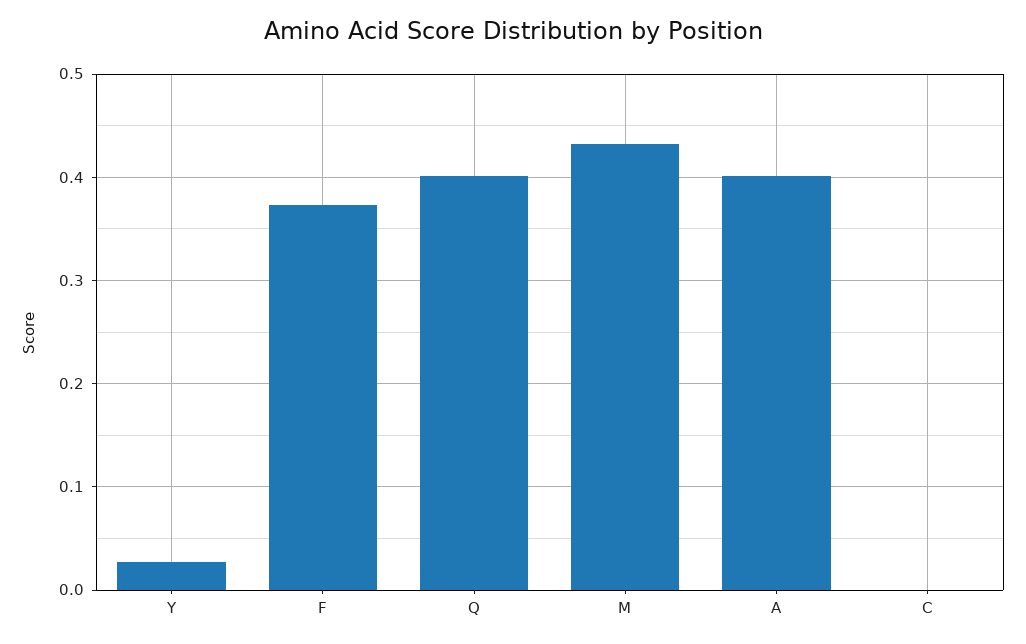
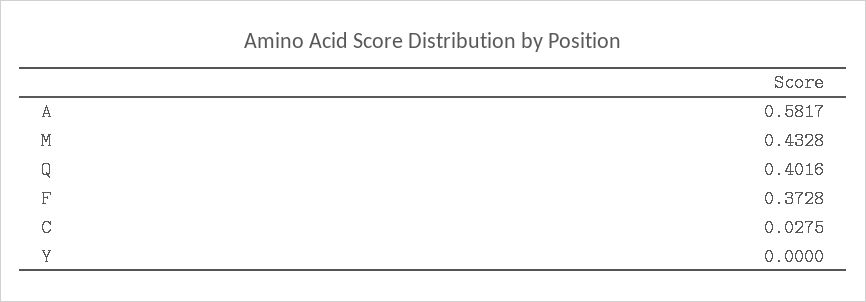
Y: 0.03 -> 0
A: 0.4 -> 0.5817
C: 0 -> 0.0275

